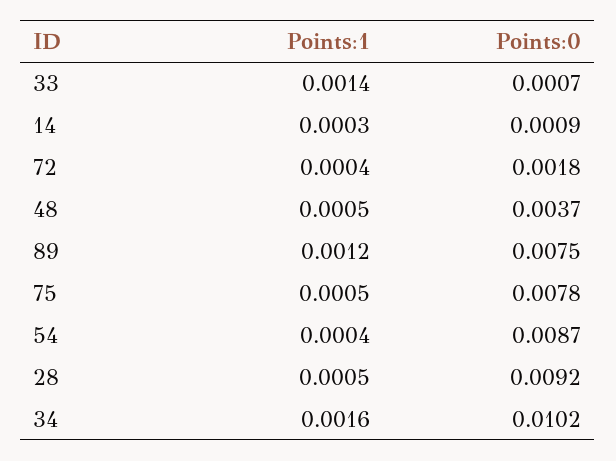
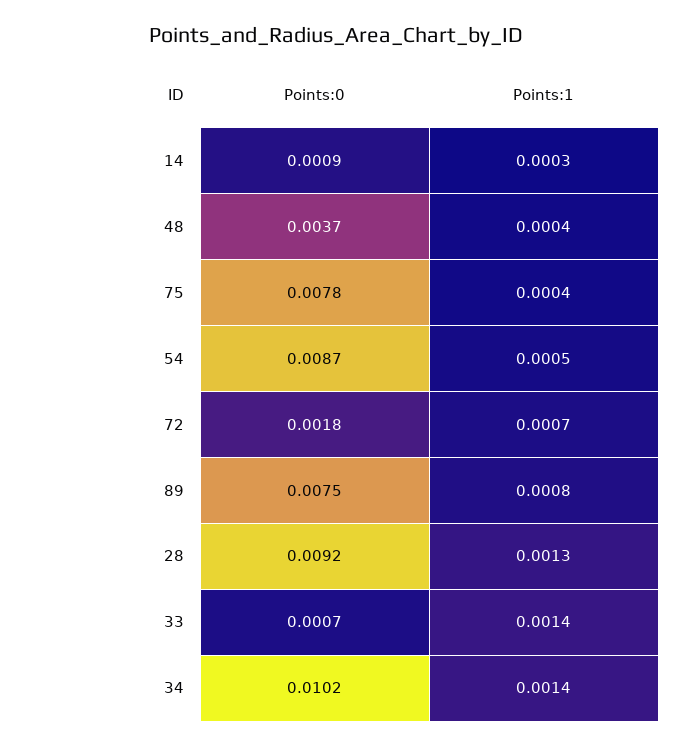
Points:1, 72: 0.0004 -> 0.0007
Points:1, 48: 0.0005 -> 0.0004
Points:1, 89: 0.0012 -> 0.0008
Points:1, 75: 0.0005 -> 0.0004
Points:1, 54: 0.0004 -> 0.0005
Points:1, 28: 0.0005 -> 0.0013
Points:1, 34: 0.0016 -> 0.0014

